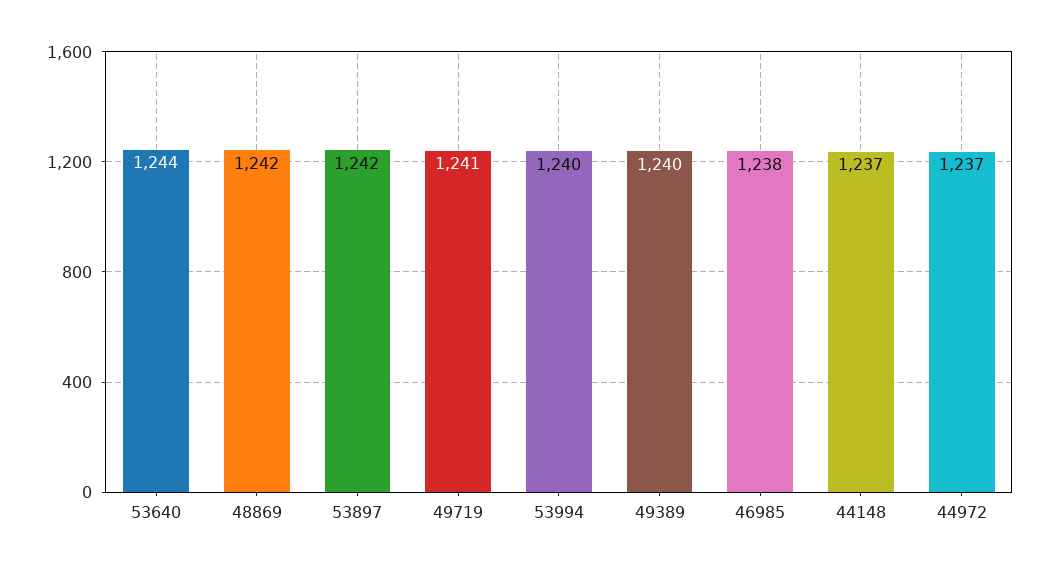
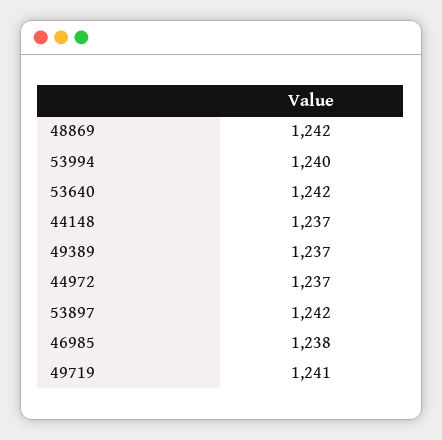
53640: 1244 -> 1242
49389: 1240 -> 1237

